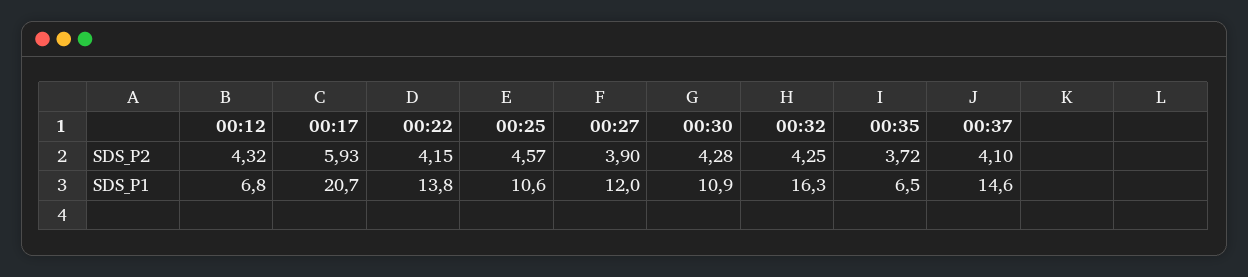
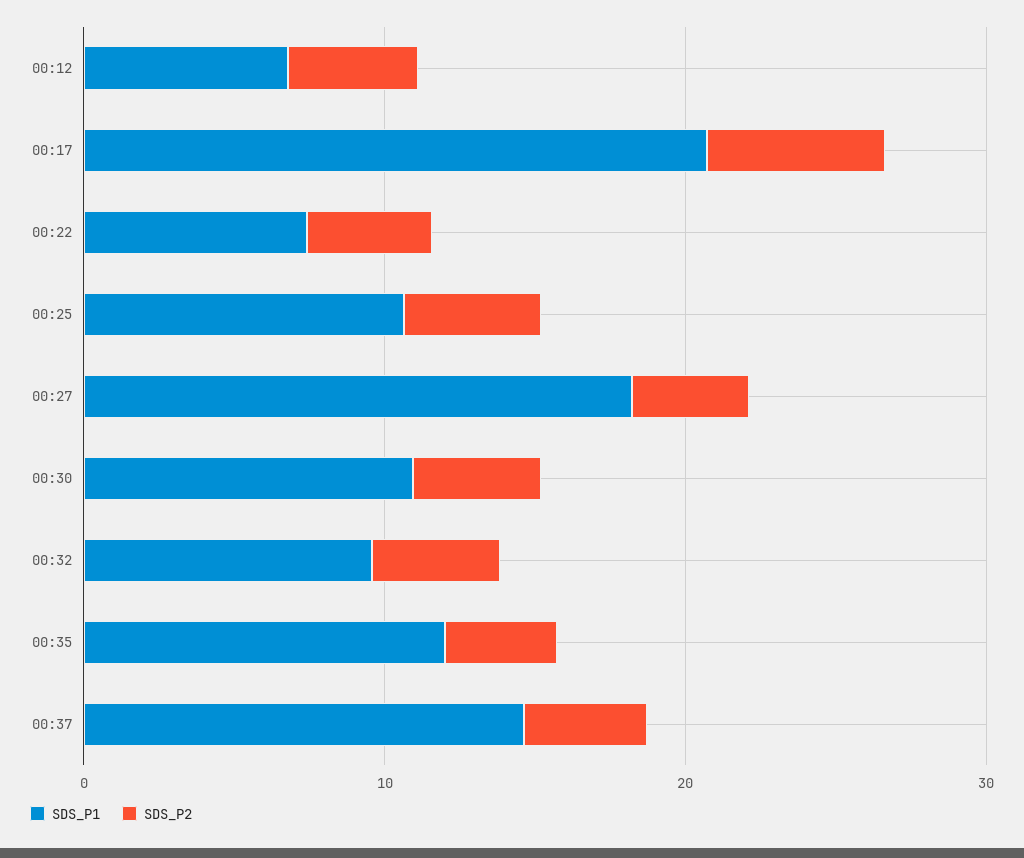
SDS_P1, 00:22: 13.8 -> 8
SDS_P1, 00:27: 12 -> 18
SDS_P1, 00:32: 16.3 -> 10
SDS_P1, 00:35: 6.5 -> 12

